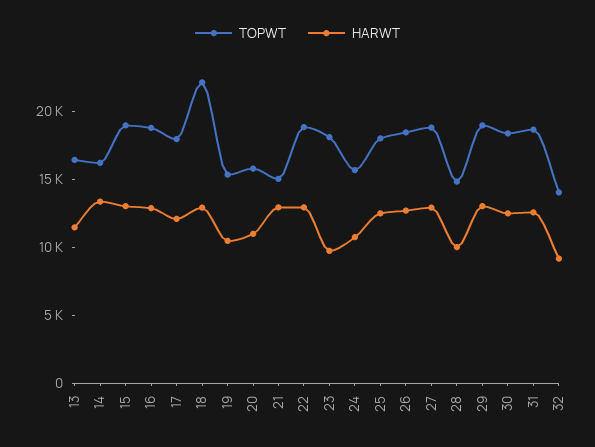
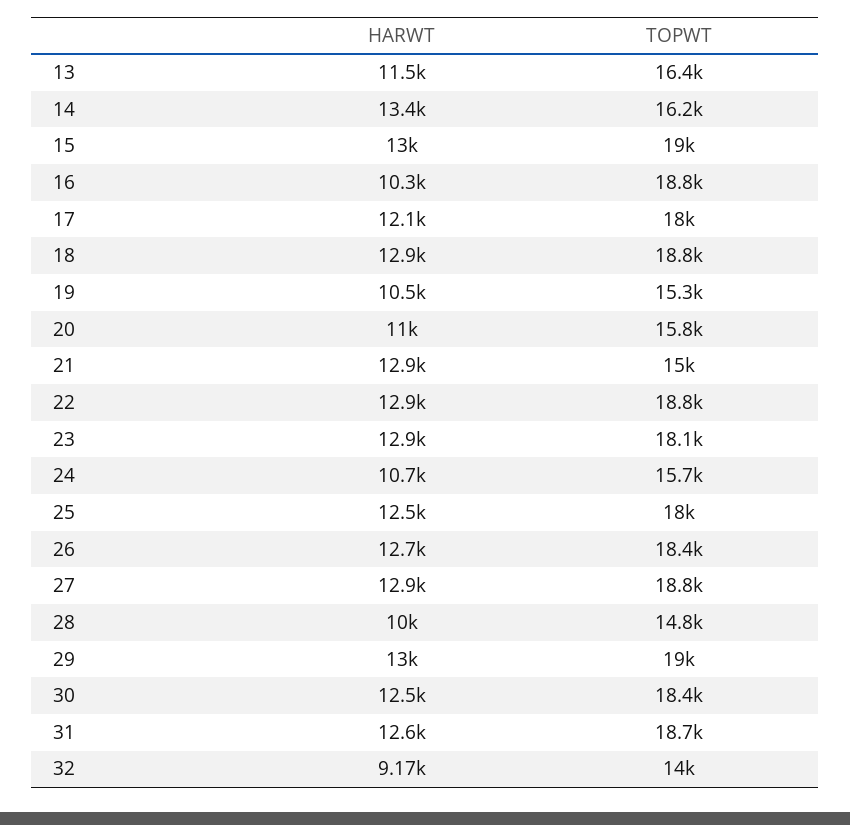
HARWT, 16: 13000 -> 10300
TOPWT, 18: 22000 -> 18800
HARWT, 23: 10000 -> 12900

